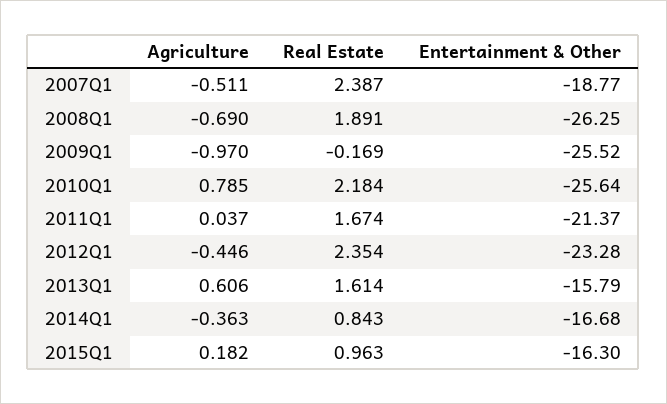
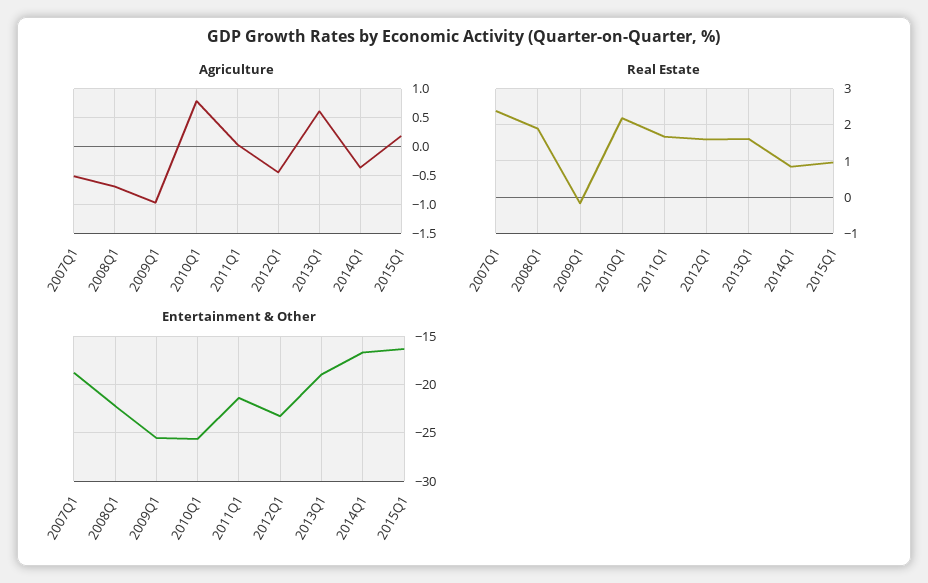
Entertainment & Other, 2008Q1: -26.25 -> -22
Real Estate, 2012Q1: 2.354 -> 1.6
Entertainment & Other, 2013Q1: -15.79 -> -19

